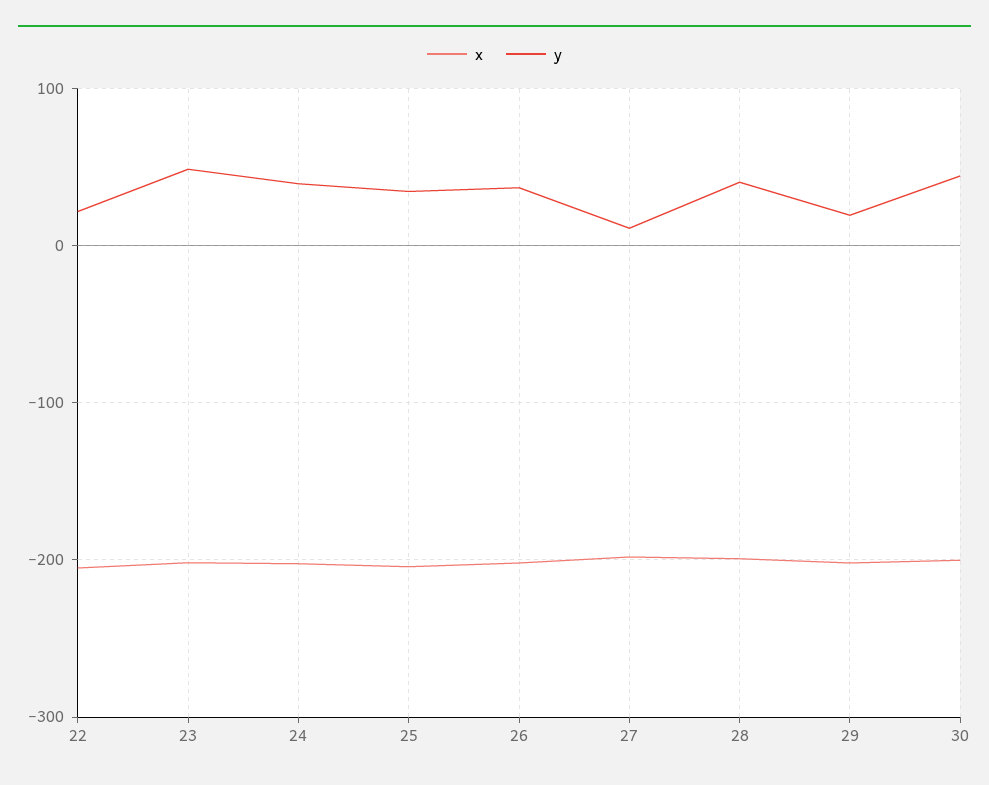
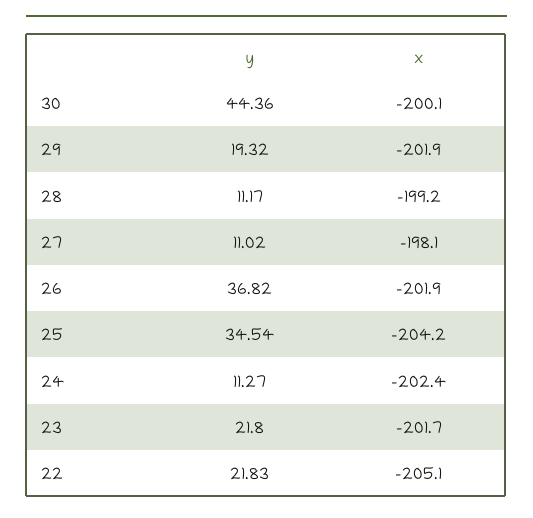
y, 23: 50 -> 21.8
y, 24: 40 -> 11.27
y, 28: 40 -> 11.17

